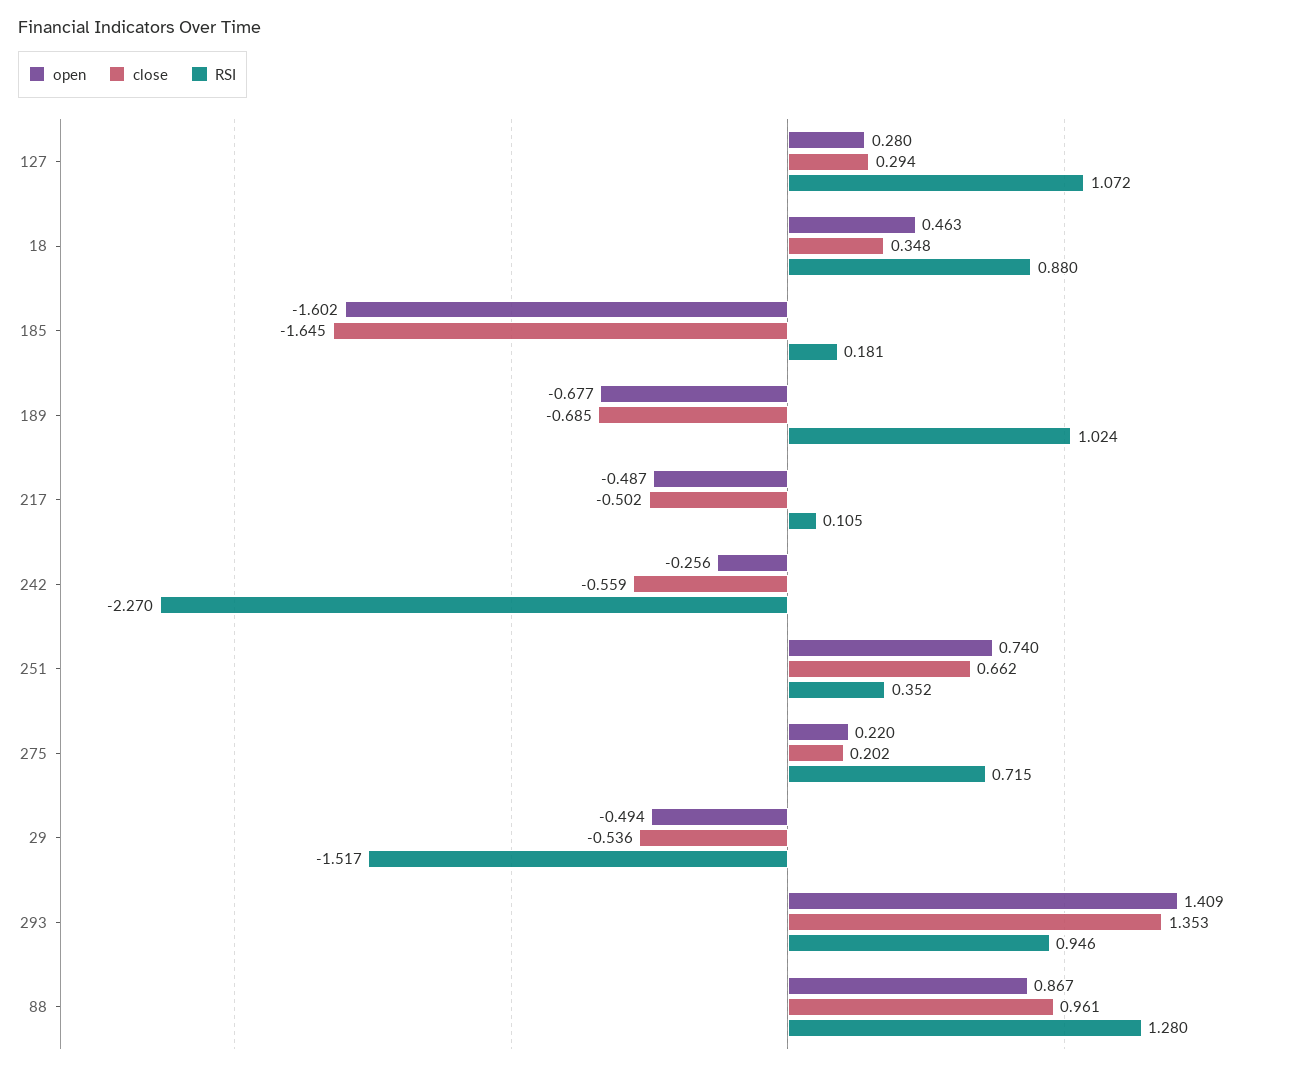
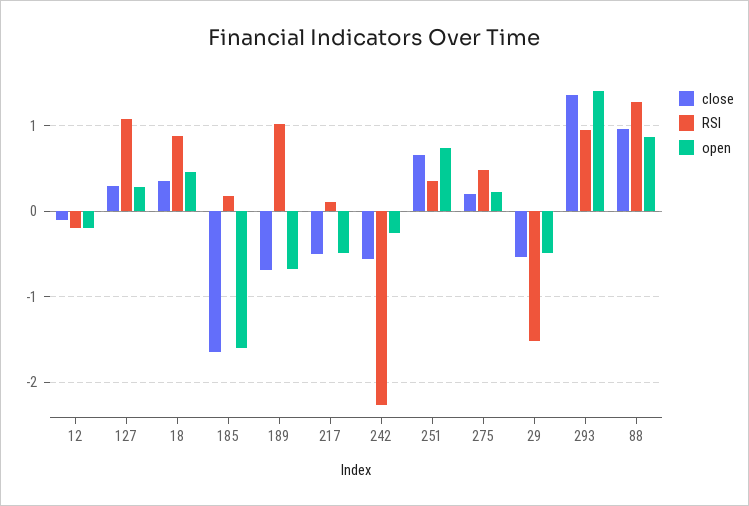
RSI, 275: 0.715 -> 0.5
close, 12: none -> -0.1
RSI, 12: none -> -0.2
open, 12: none -> -0.2

